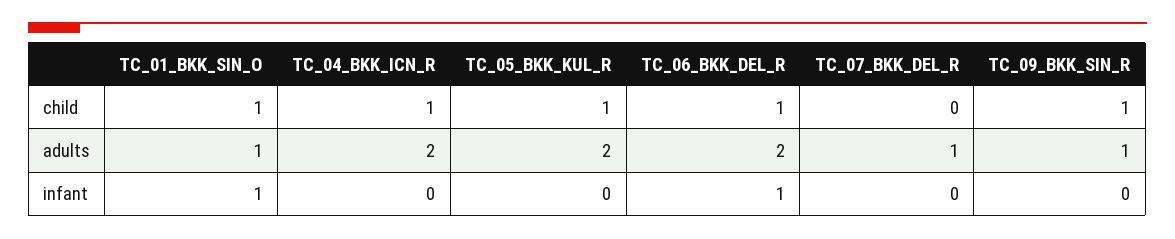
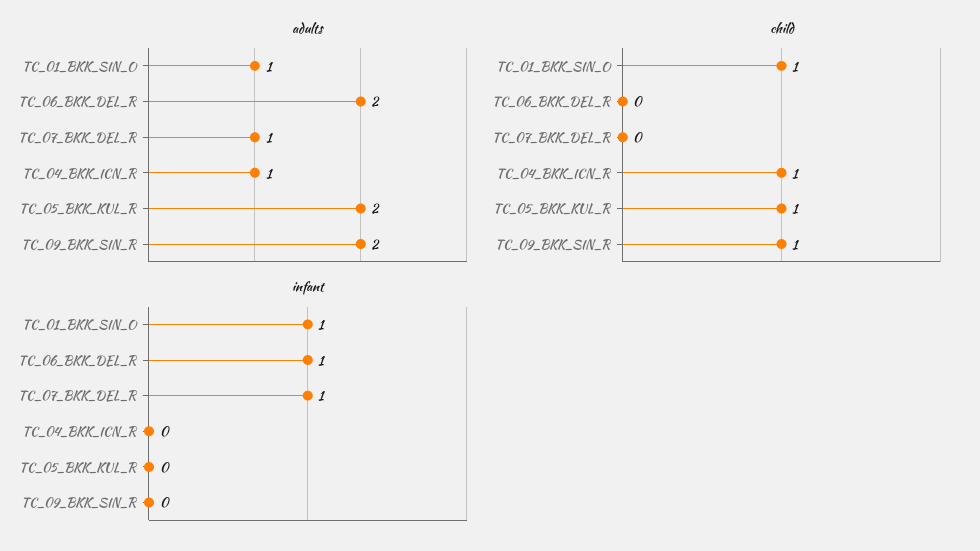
child, TC_06_BKK_DEL_R: 1 -> 0
adults, TC_04_BKK_ICN_R: 2 -> 1
adults, TC_09_BKK_SIN_R: 1 -> 2
infant, TC_07_BKK_DEL_R: 0 -> 1

